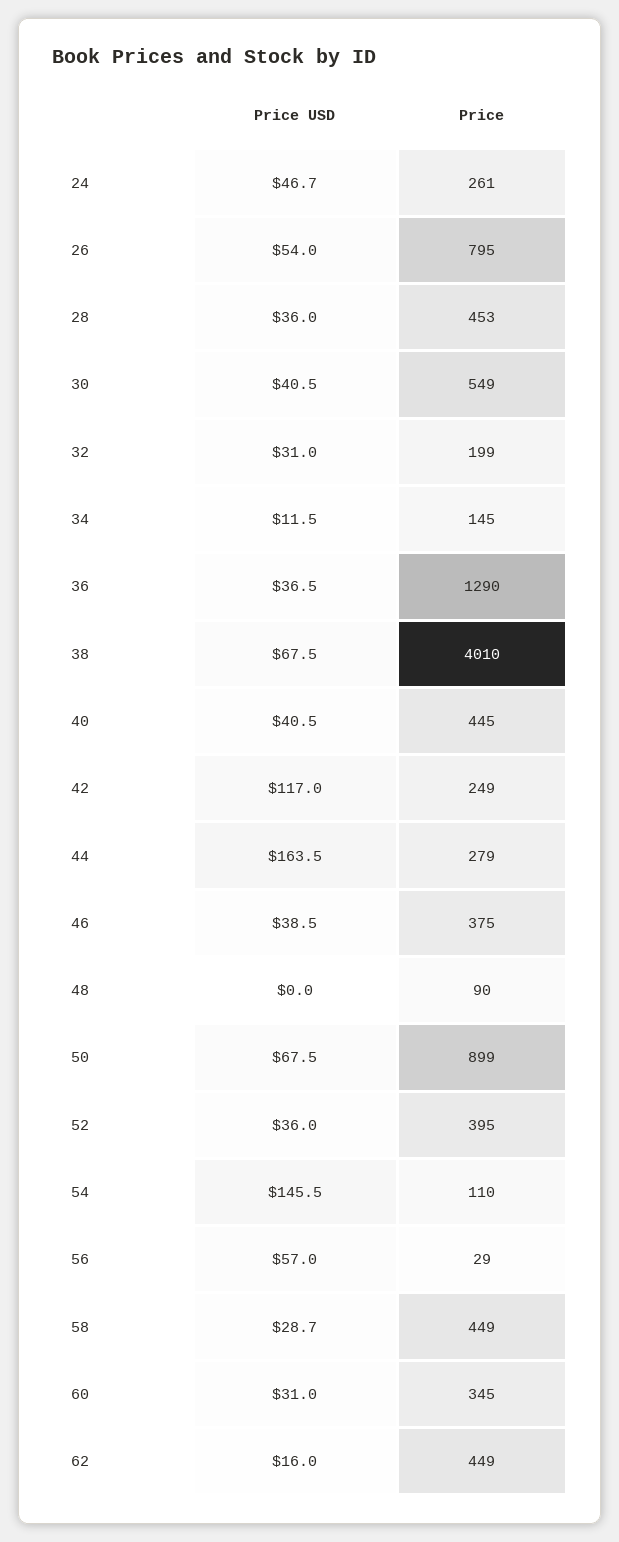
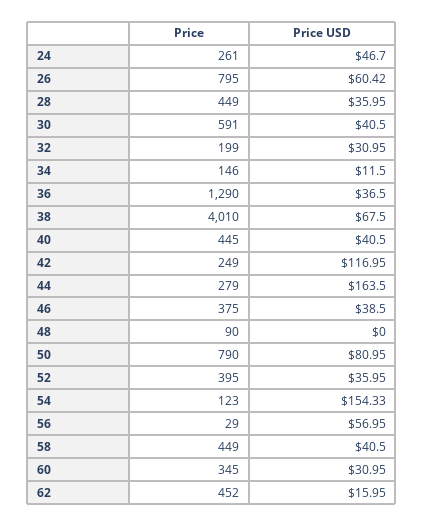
Price USD, 26: 54 -> 60.42
Price, 28: 453 -> 449
Price, 30: 549 -> 591
Price, 34: 145 -> 146
Price USD, 50: 67.5 -> 80.95
Price, 50: 899 -> 790
Price USD, 54: 145.5 -> 154.33
Price, 54: 110 -> 123
Price USD, 58: 28.7 -> 40.5
Price, 62: 449 -> 452

